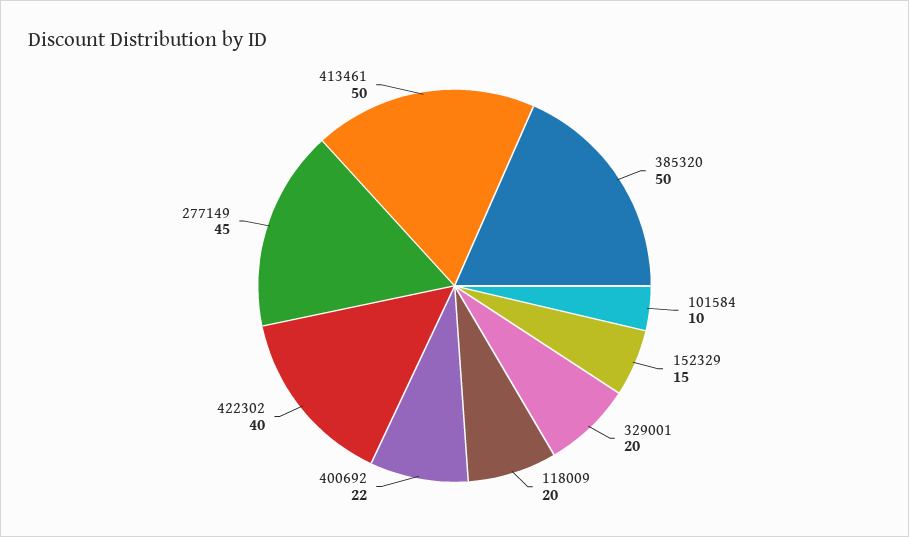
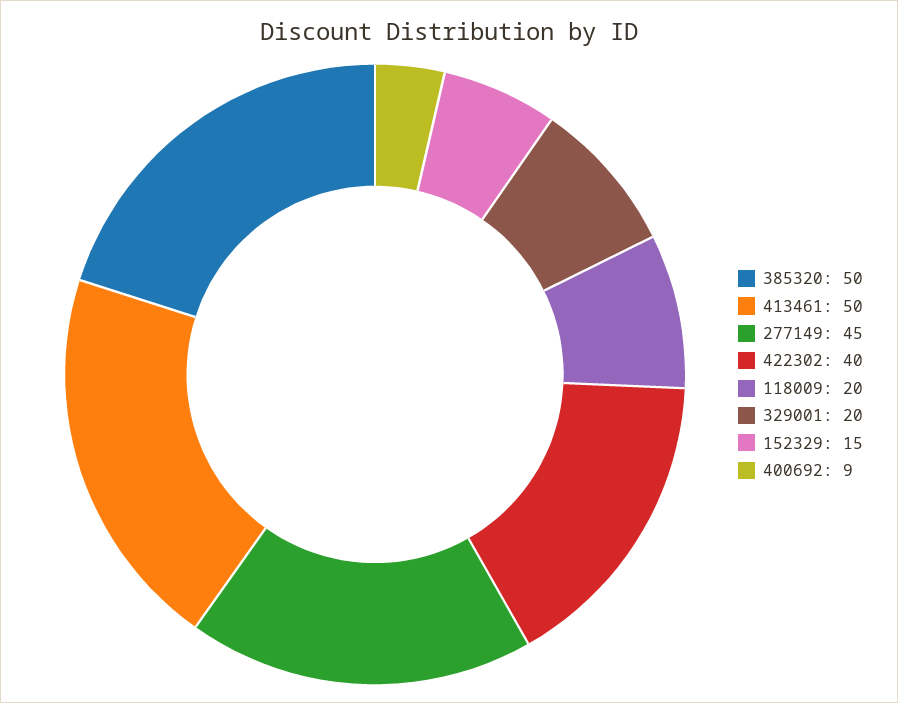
101584: 10 -> none
400692: 22 -> 9

